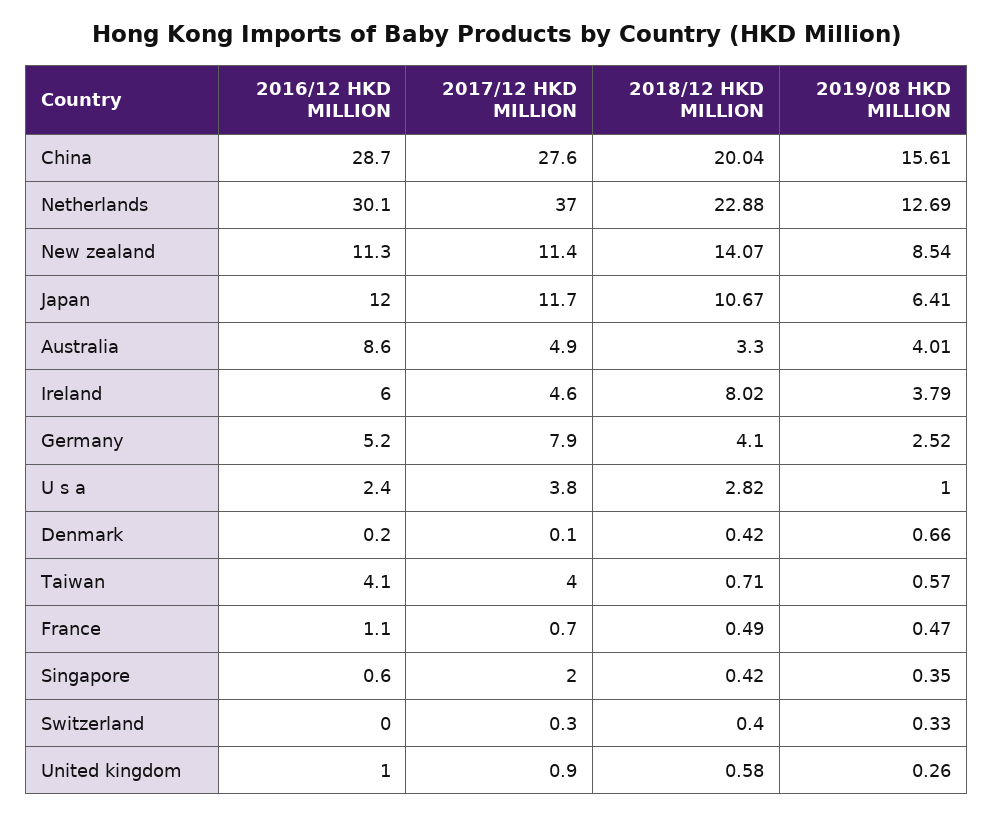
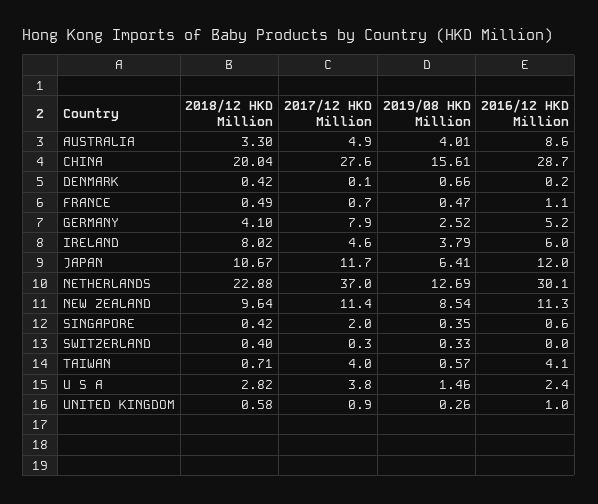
2018/12 HKD MILLION, New zealand: 14.07 -> 9.64
2019/08 HKD MILLION, U s a: 1 -> 1.46

